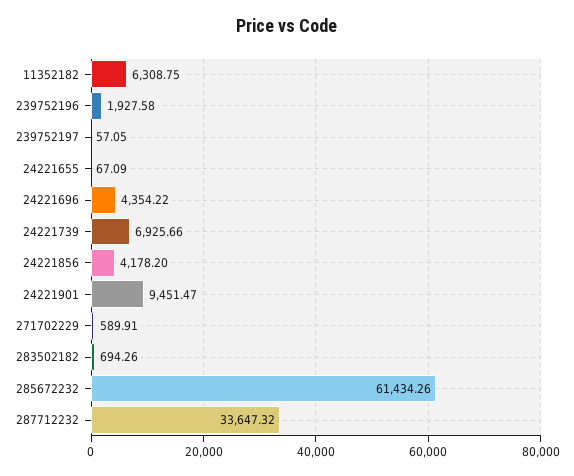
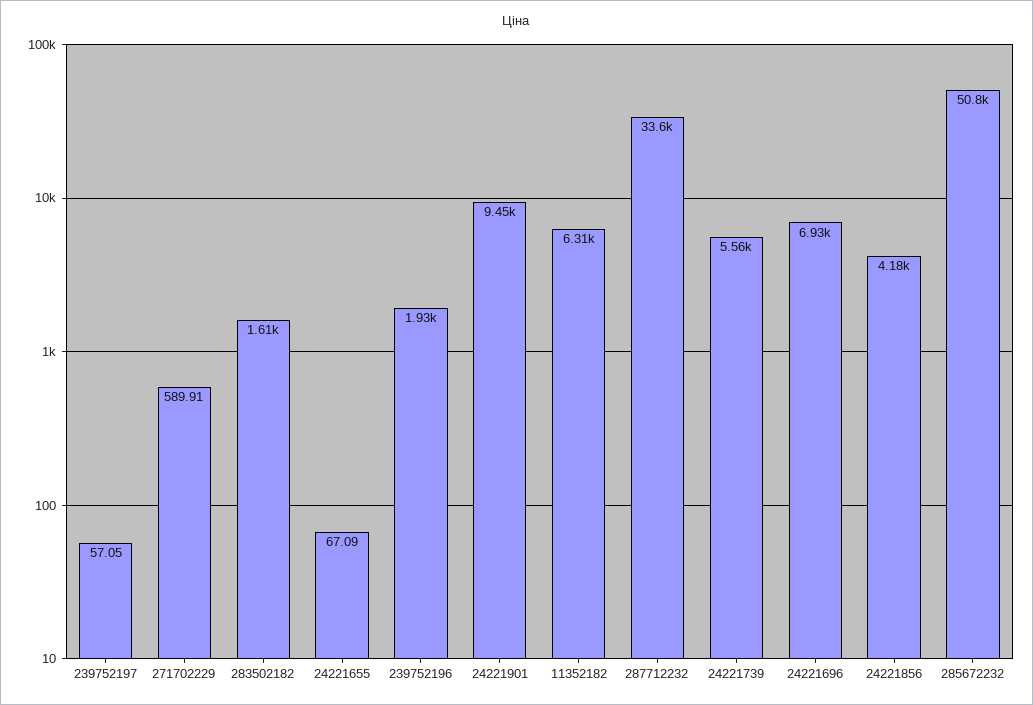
24221696: 4354.22 -> 6930
24221739: 6925.66 -> 5560
283502182: 694.26 -> 1610
285672232: 61434.26 -> 50800

